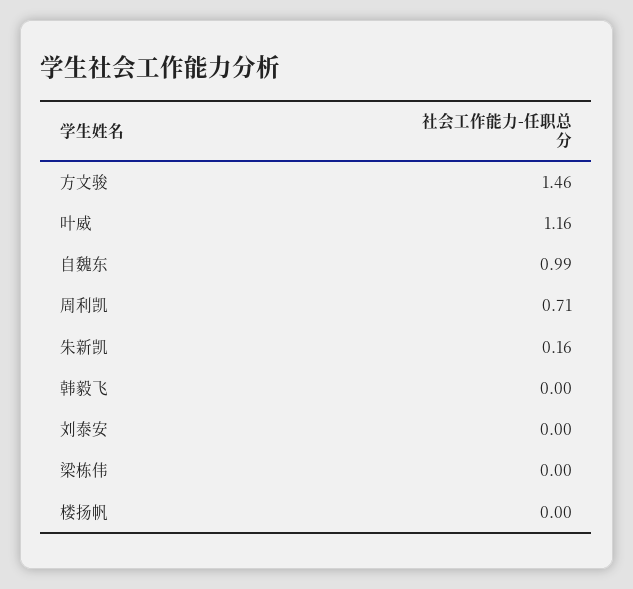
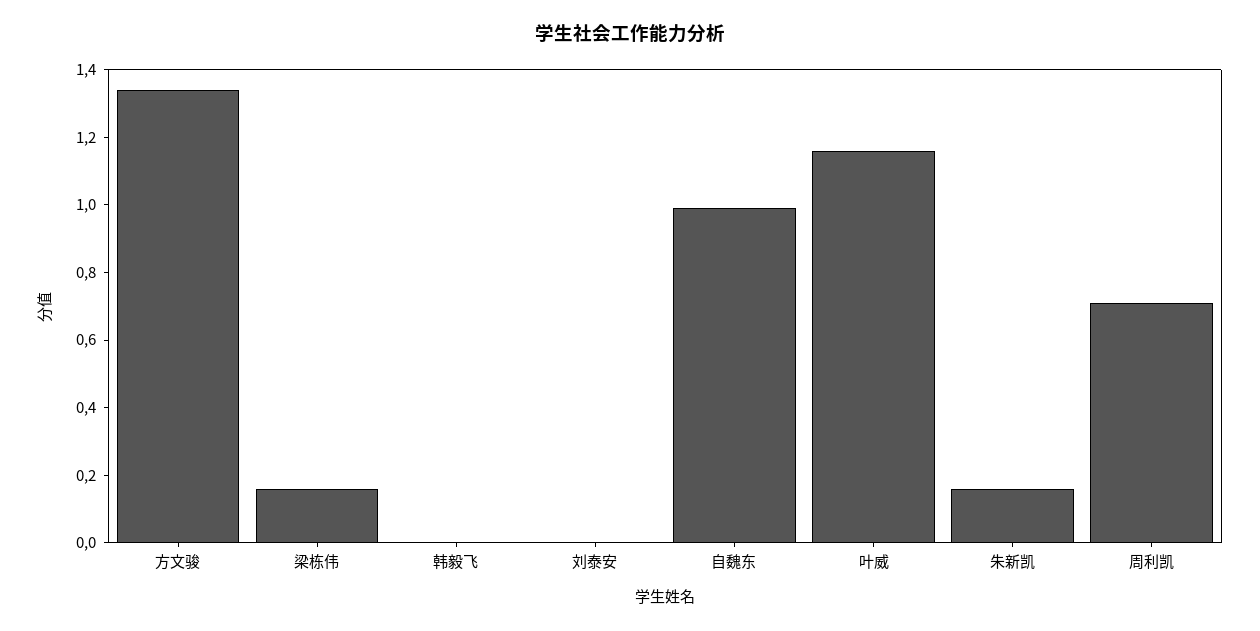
方文骏: 1.46 -> 1.35
梁栋伟: 0 -> 0.15
楼扬帆: 0 -> none

